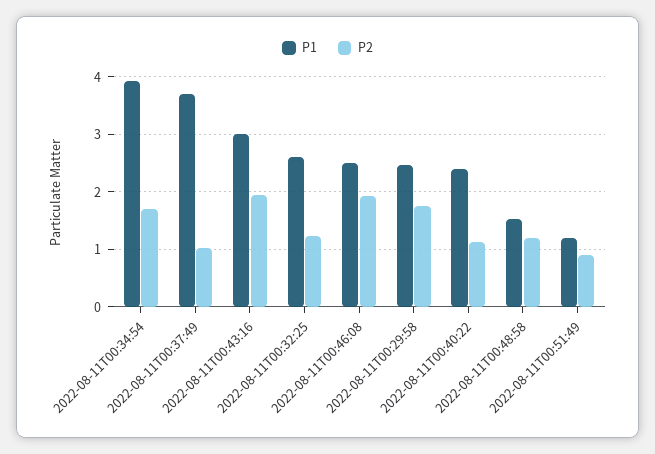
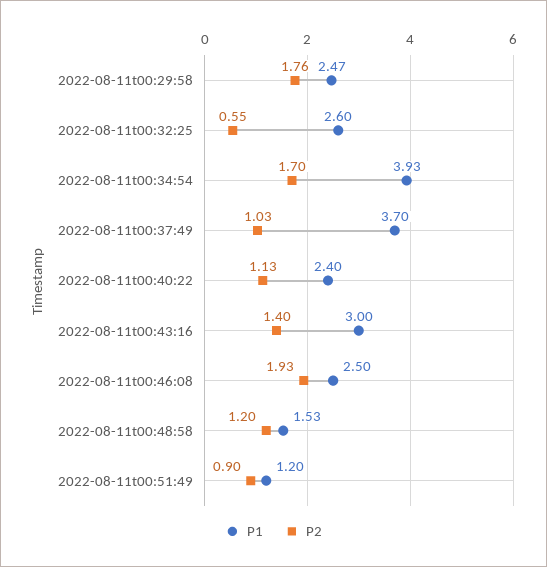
P2, 2022-08-11T00:43:16: 2 -> 1.4
P2, 2022-08-11T00:32:25: 1.2 -> 0.55

